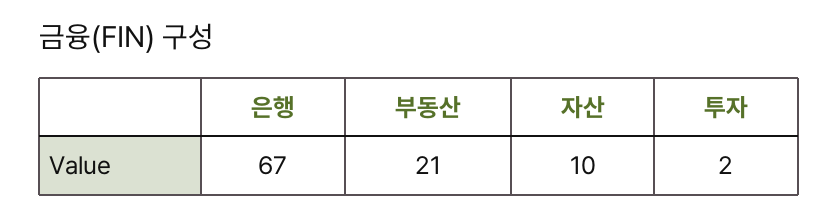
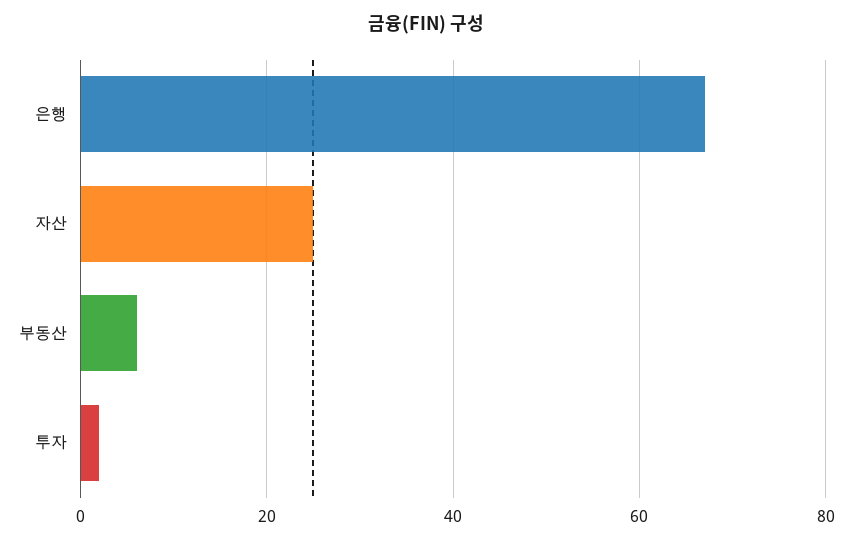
부동산: 21 -> 5
자산: 10 -> 25

